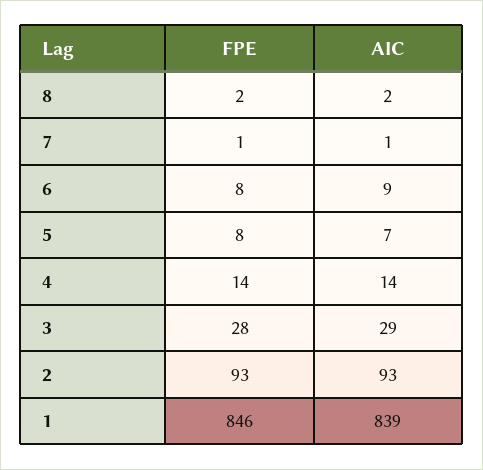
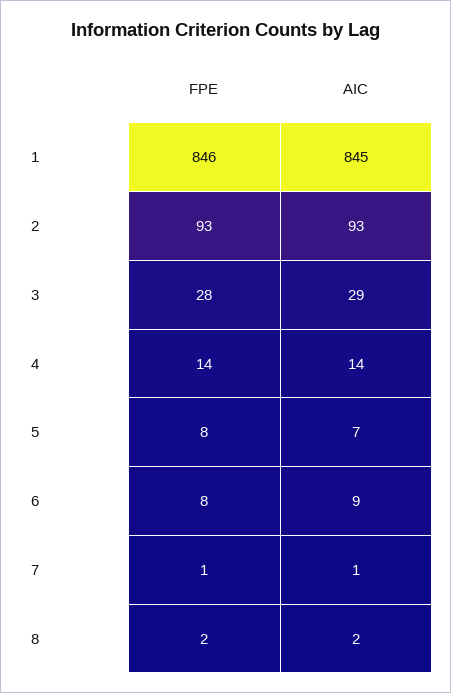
AIC, 1: 839 -> 845

